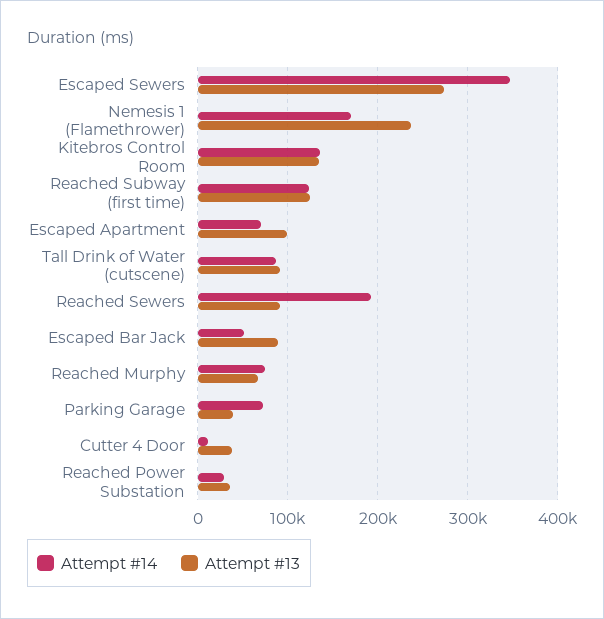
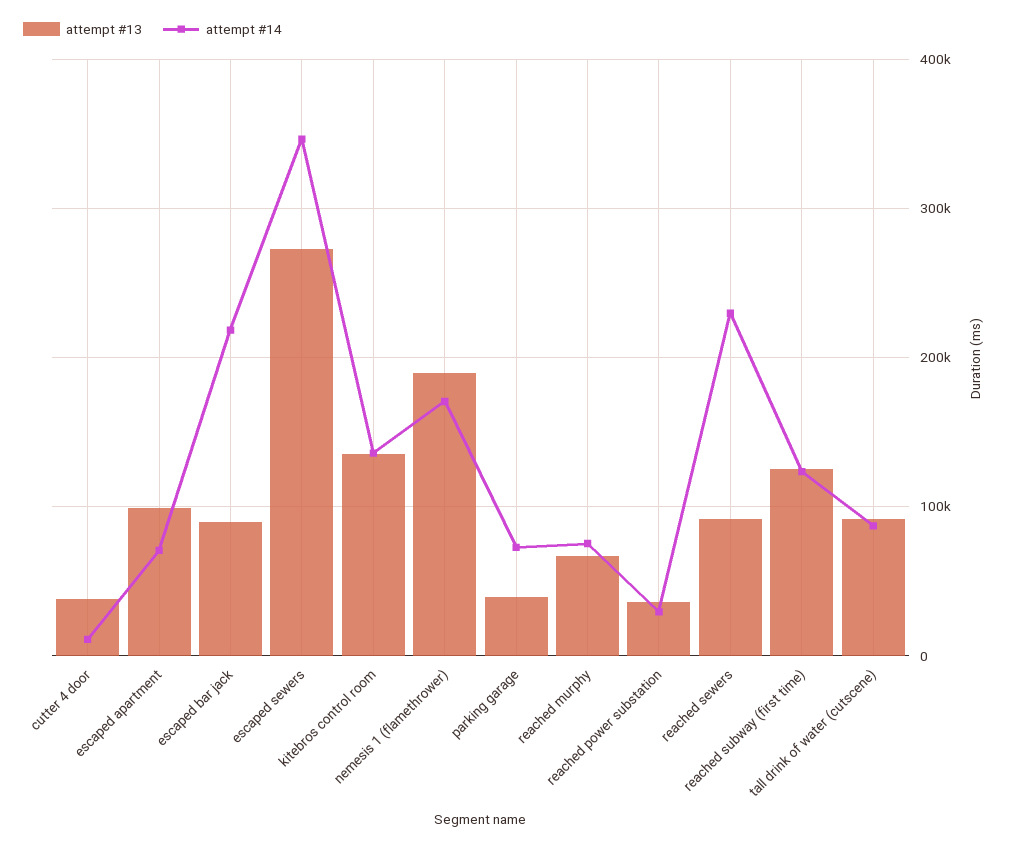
Attempt #13, Nemesis 1 (Flamethrower): 240000 -> 190000
Attempt #14, Reached Sewers: 190000 -> 230000
Attempt #14, Escaped Bar Jack: 50000 -> 220000

